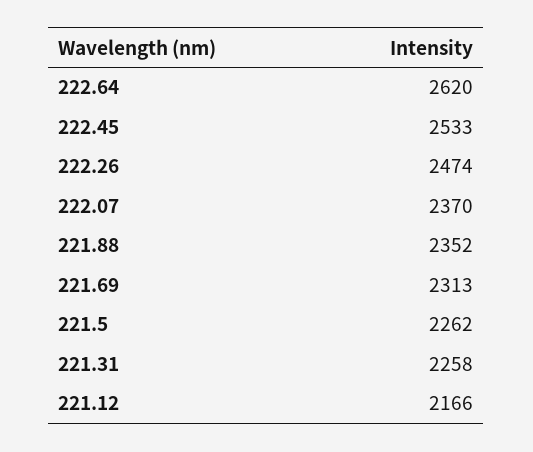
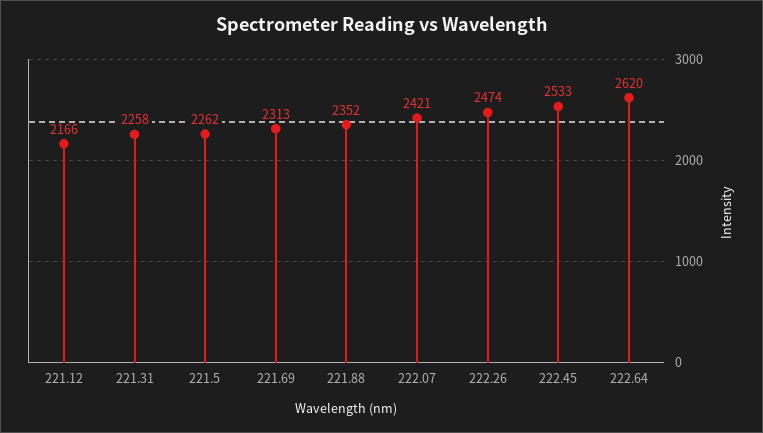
222.07: 2370 -> 2421

